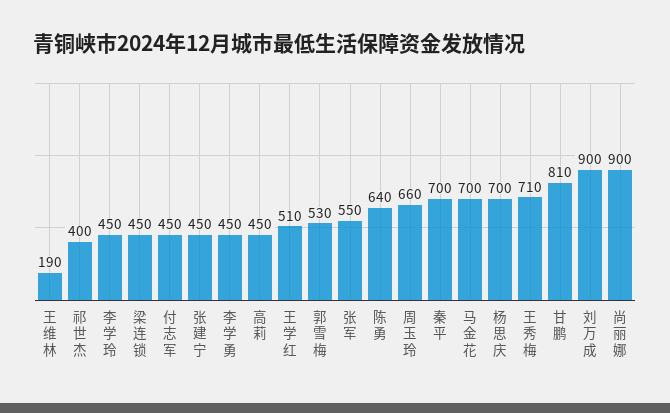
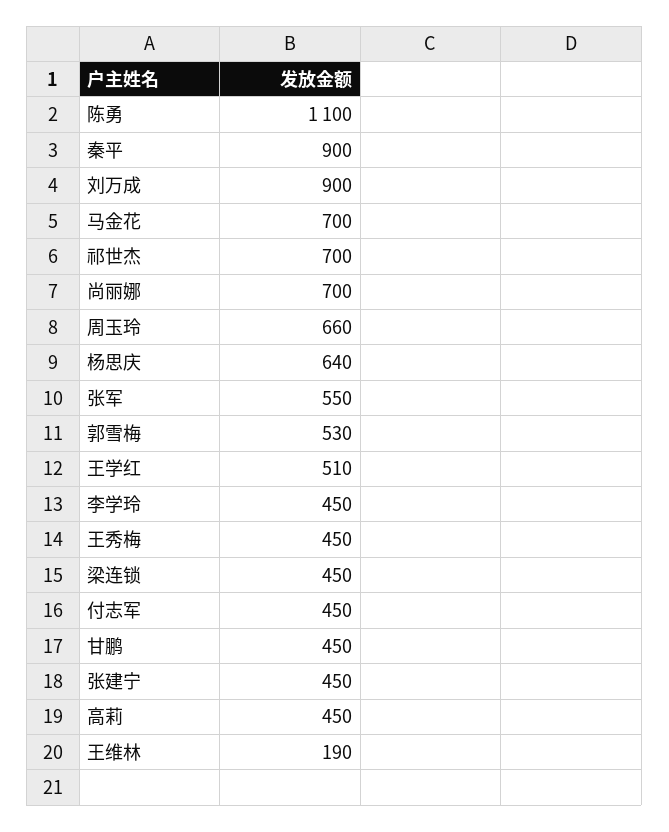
祁世杰: 400 -> 700
李学勇: 450 -> none
陈勇: 640 -> 1100
秦平: 700 -> 900
杨思庆: 700 -> 640
王秀梅: 710 -> 450
甘鹏: 810 -> 450
尚丽娜: 900 -> 700

